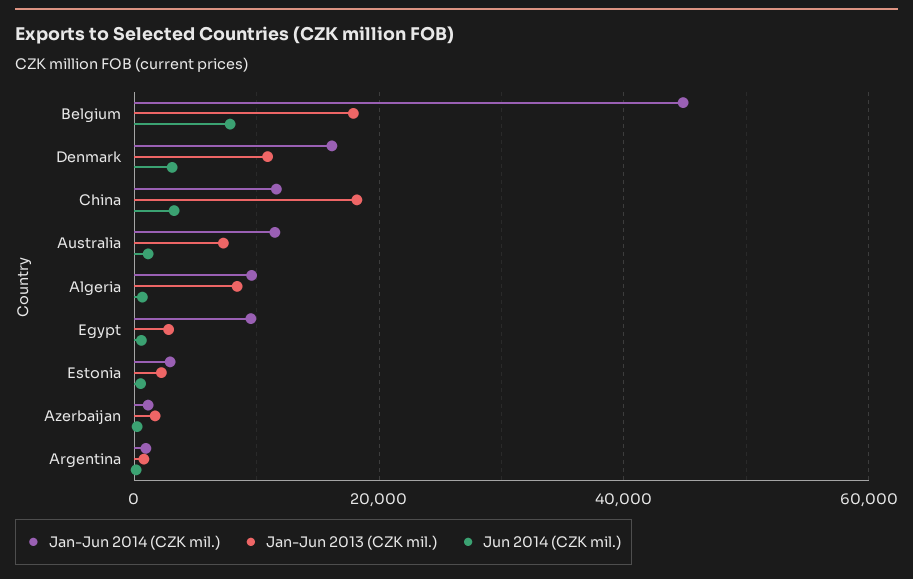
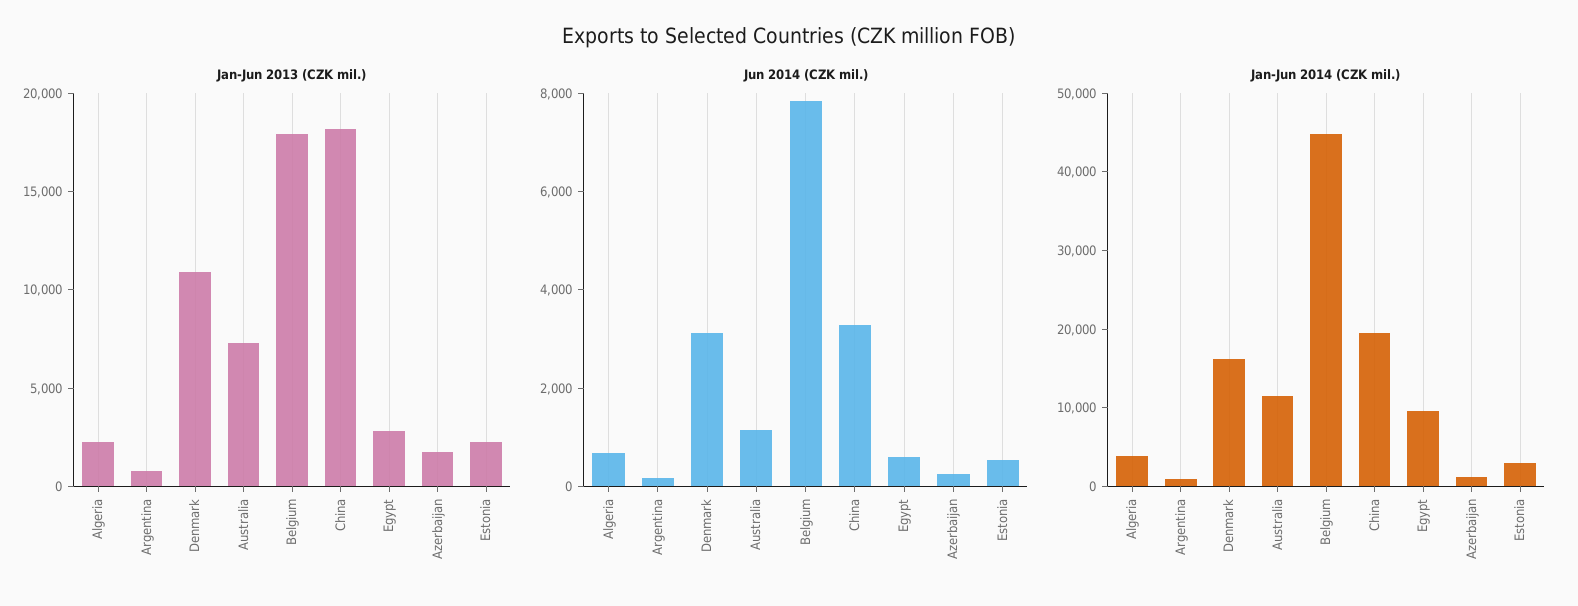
Jan-Jun 2014 (CZK mil.), China: 12000 -> 20000
Jan-Jun 2014 (CZK mil.), Algeria: 10000 -> 4000
Jan-Jun 2013 (CZK mil.), Algeria: 8000 -> 2000

